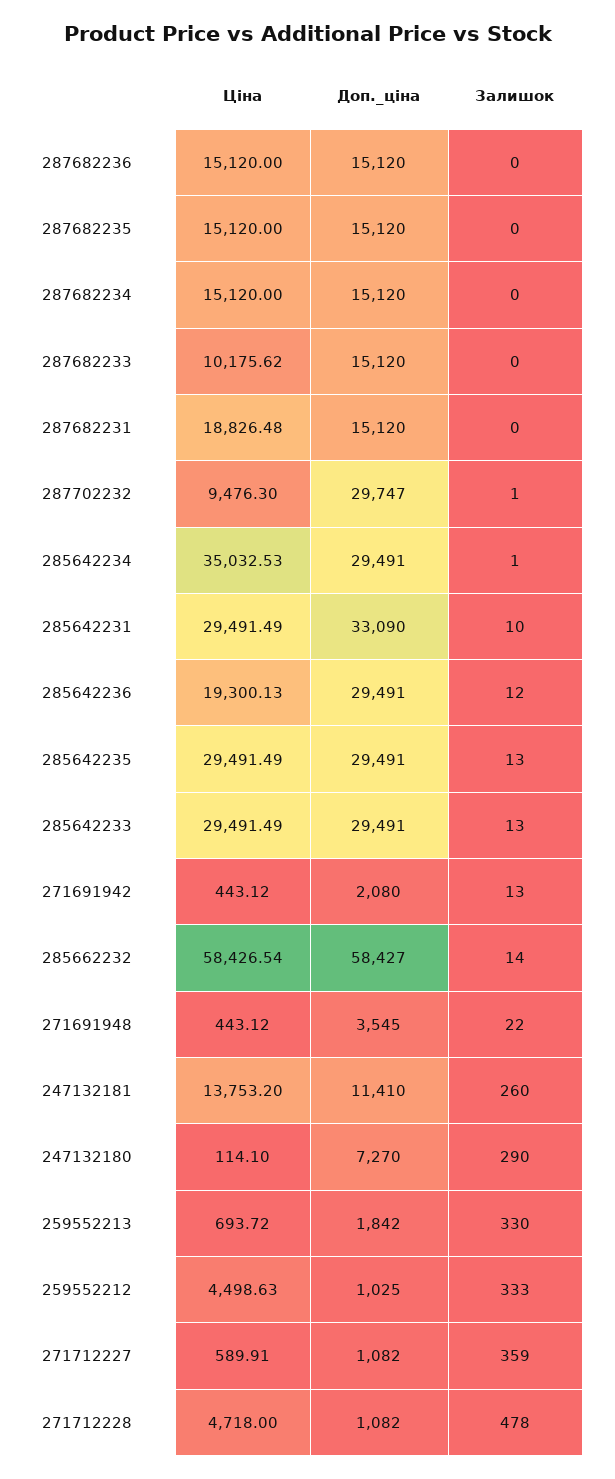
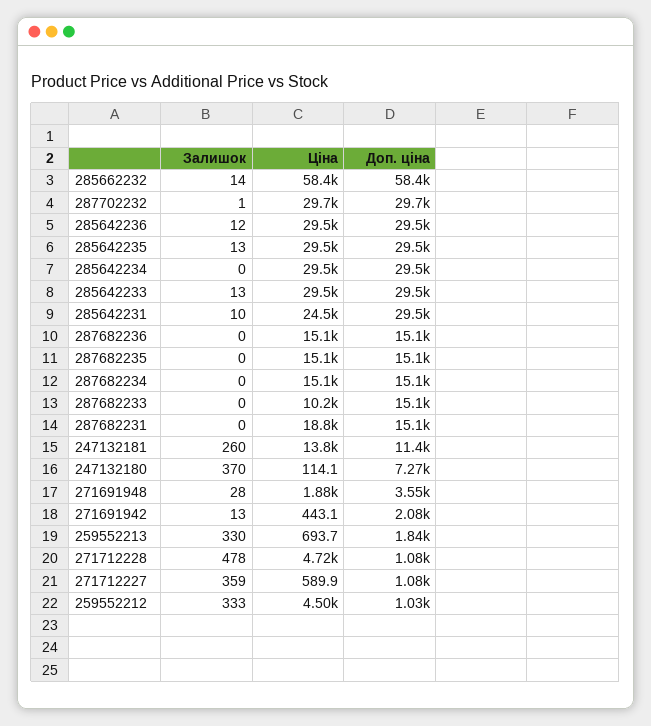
Ціна, 287702232: 9476.3 -> 29700
Ціна, 285642234: 35032.53 -> 29500
Залишок, 285642234: 1 -> 0
Ціна, 285642231: 29491.49 -> 24500
Доп._ціна, 285642231: 33090 -> 29500
Ціна, 285642236: 19300.13 -> 29500
Ціна, 271691948: 443.12 -> 1880
Залишок, 271691948: 22 -> 28
Залишок, 247132180: 290 -> 370

